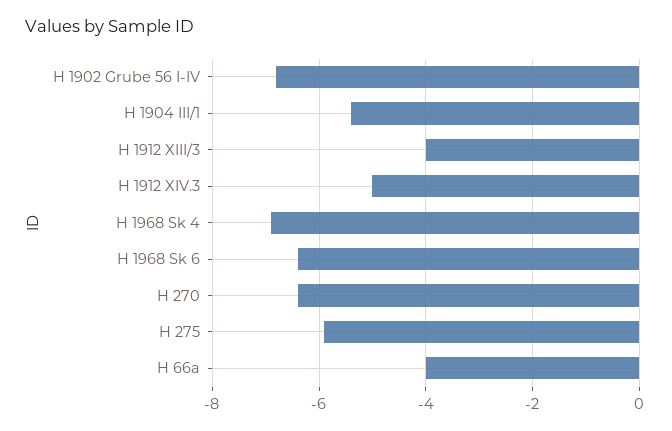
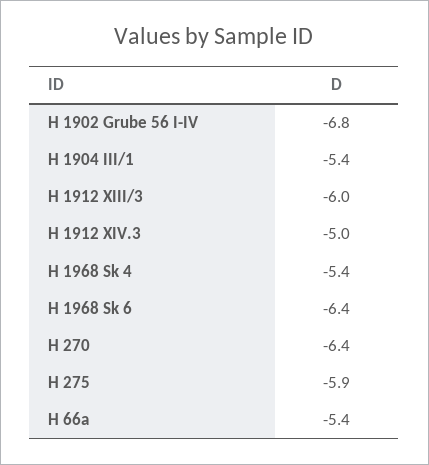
H 1912 XIII/3: -4 -> -6
H 1968 Sk 4: -7 -> -5.4
H 66a: -4 -> -5.4

